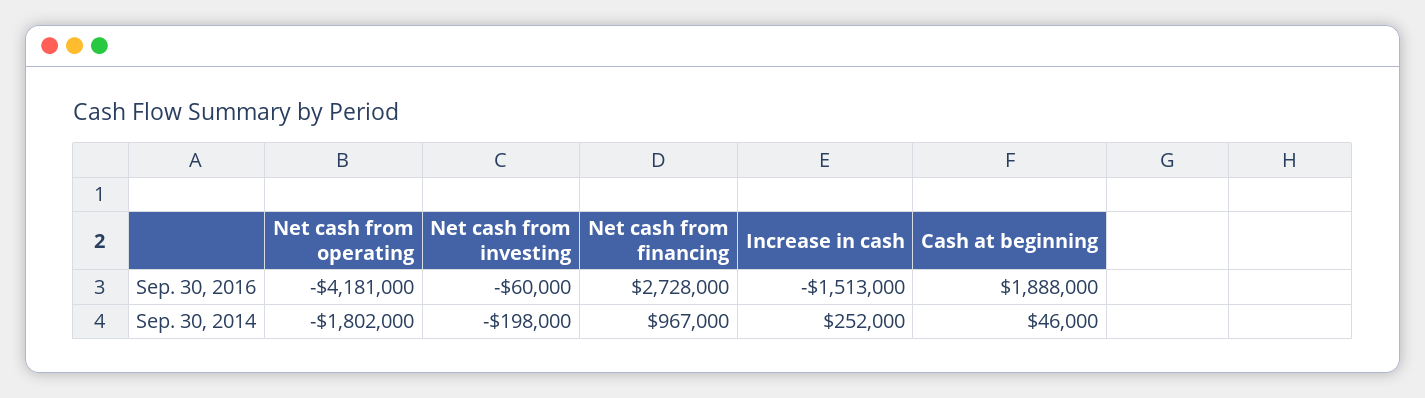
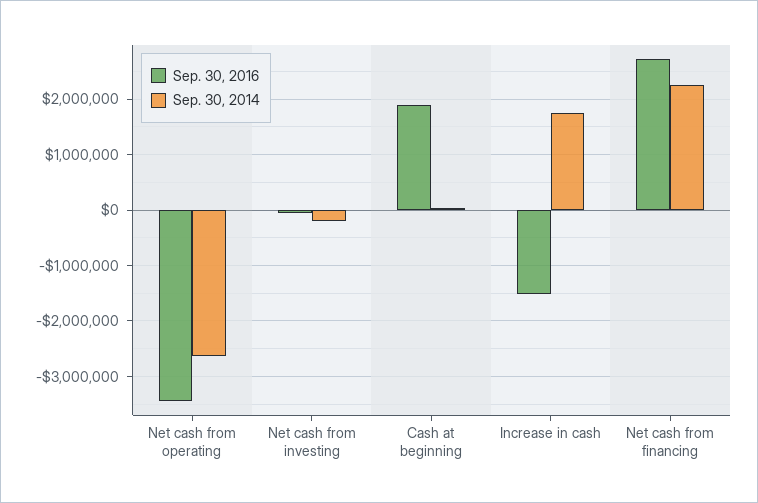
Sep. 30, 2016, Net cash from operating: -4181000 -> -3400000
Sep. 30, 2014, Net cash from operating: -1802000 -> -2600000
Sep. 30, 2014, Net cash from financing: 967000 -> 2200000
Sep. 30, 2014, Increase in cash: 252000 -> 1800000

